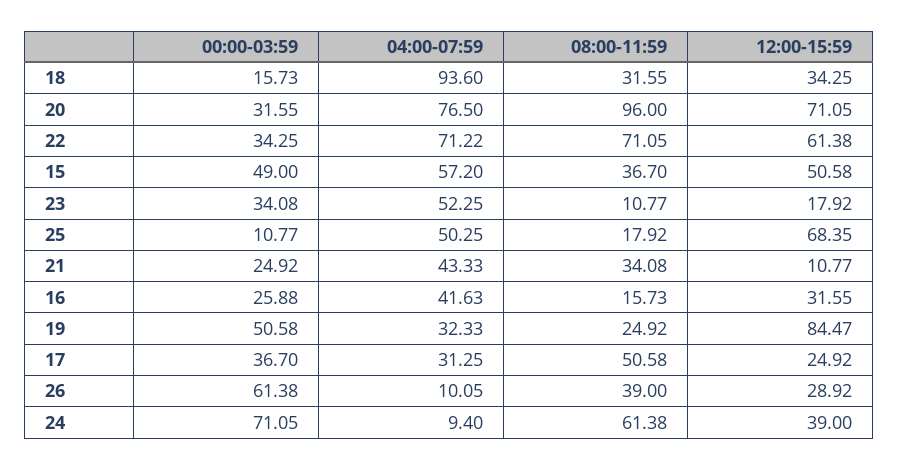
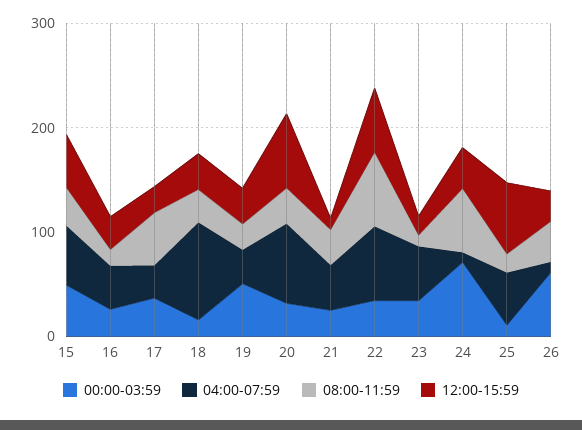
08:00-11:59, 20: 96 -> 40
12:00-15:59, 19: 84.47 -> 40

